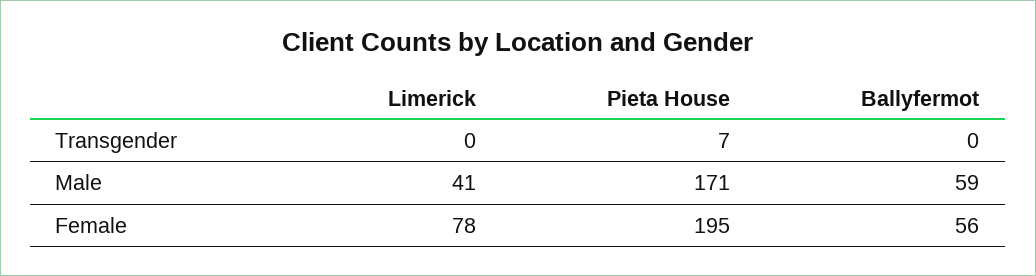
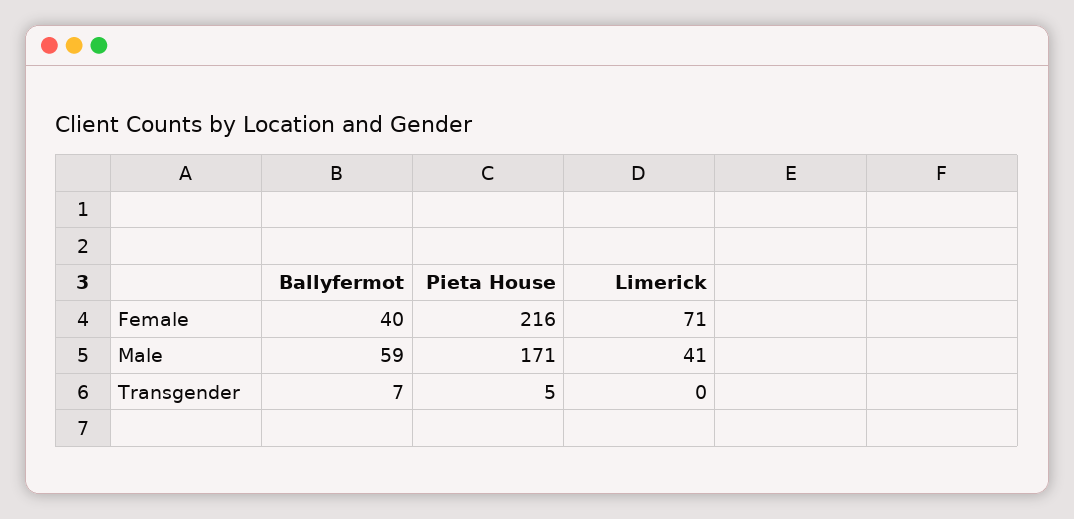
Pieta House, Transgender: 7 -> 5
Ballyfermot, Transgender: 0 -> 7
Limerick, Female: 78 -> 71
Pieta House, Female: 195 -> 216
Ballyfermot, Female: 56 -> 40

